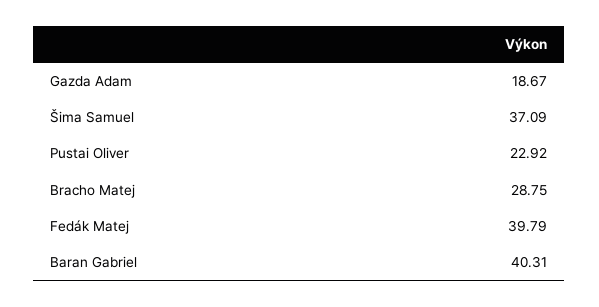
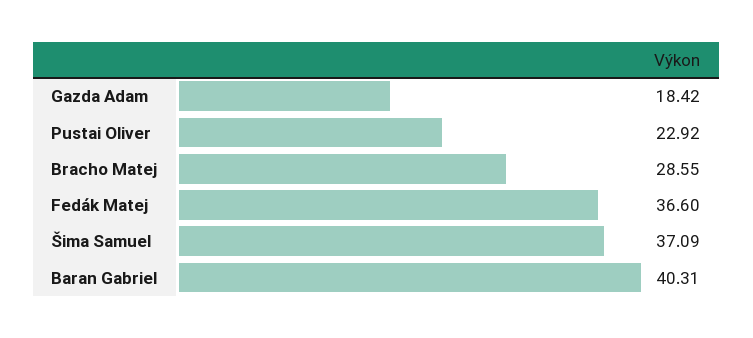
Gazda Adam: 18.67 -> 18.42
Bracho Matej: 28.75 -> 28.55
Fedák Matej: 39.79 -> 36.6

